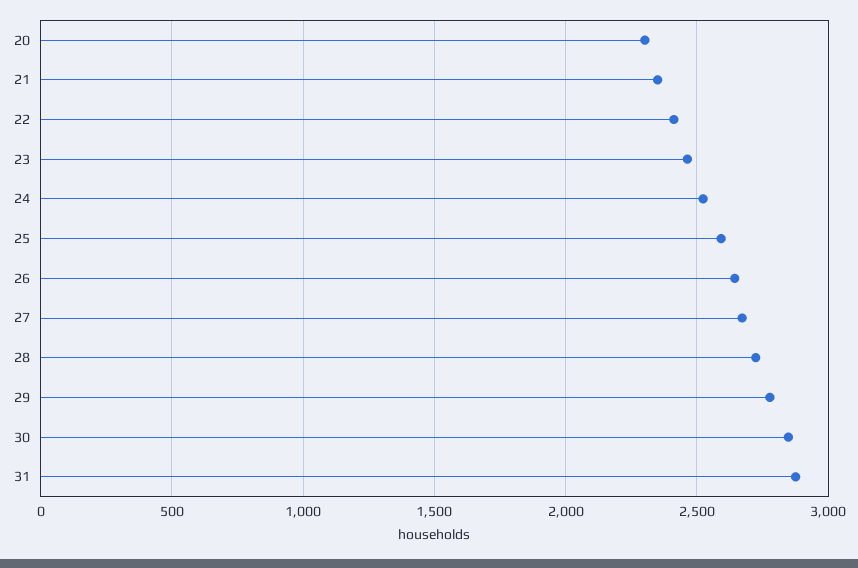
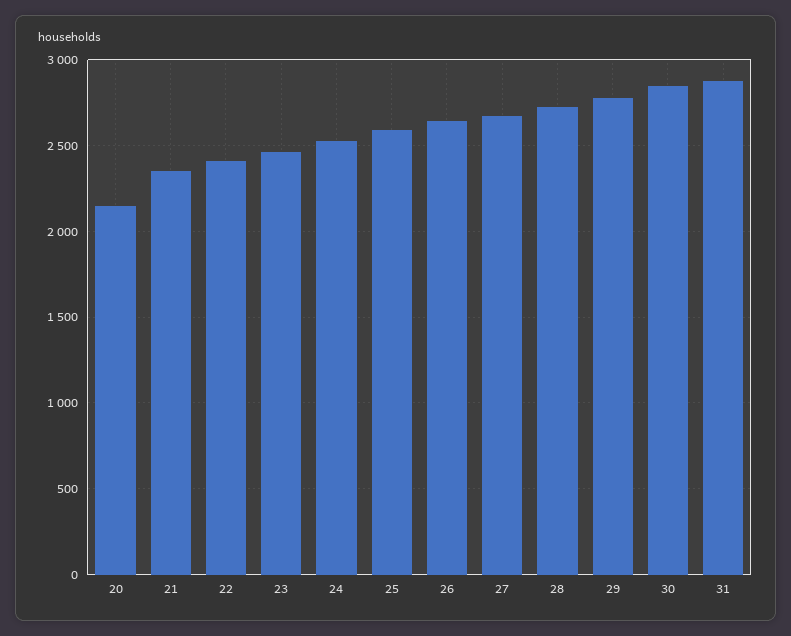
20: 2300 -> 2150

